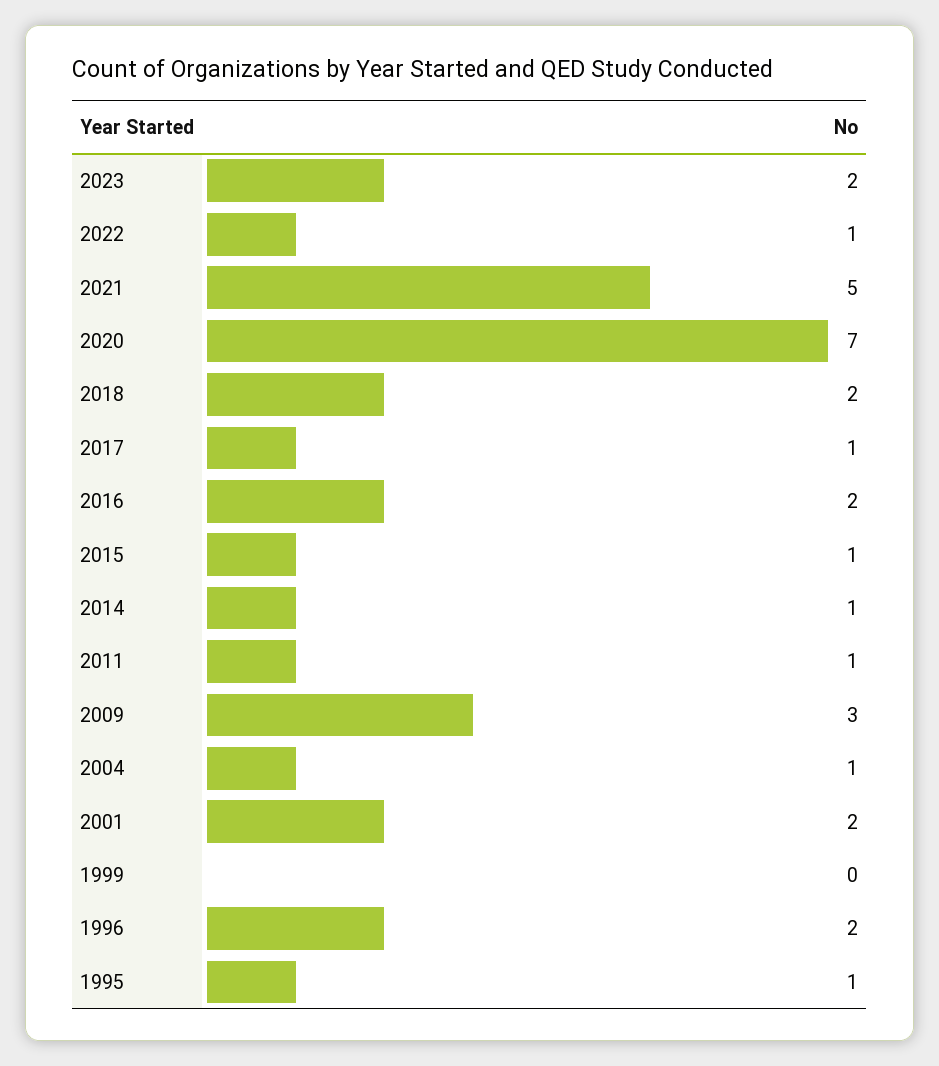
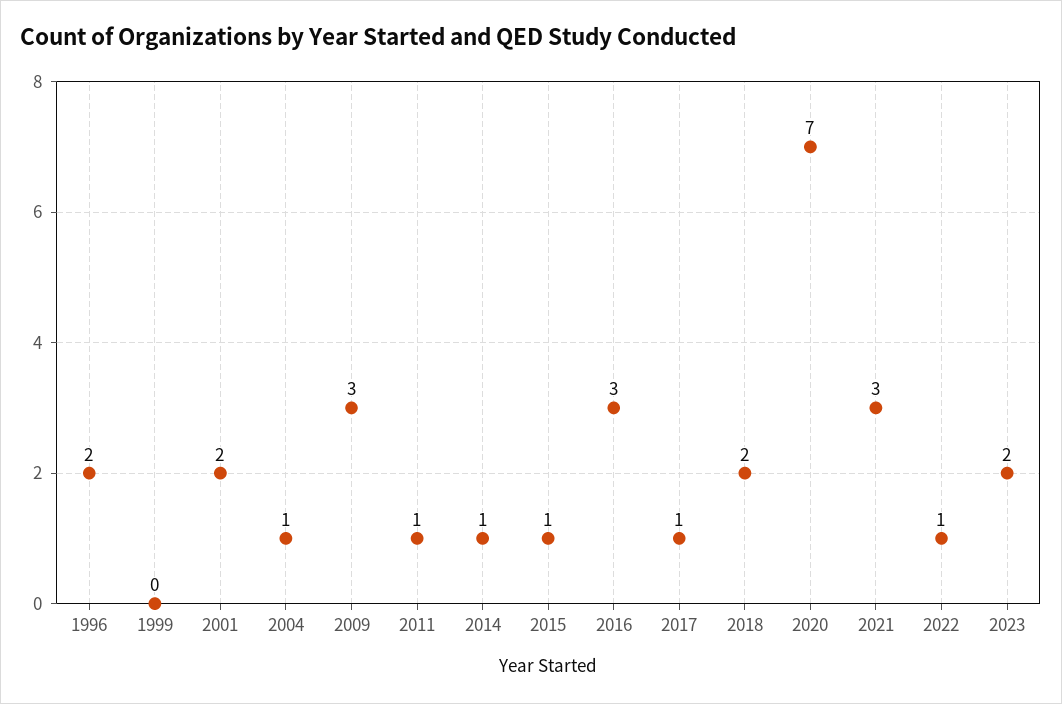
2021: 5 -> 3
2016: 2 -> 3
1995: 1 -> none

